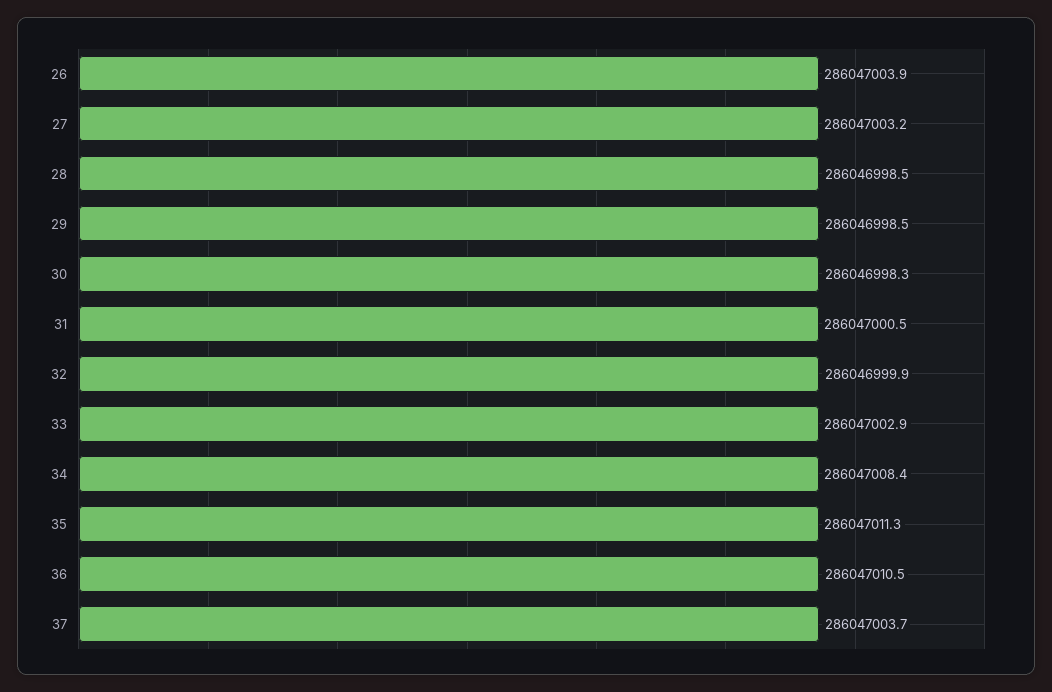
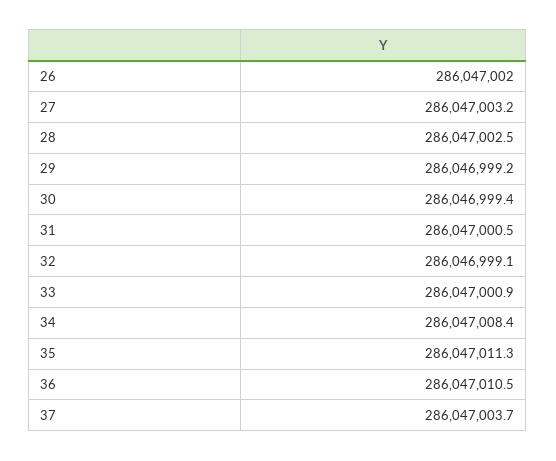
26: 286047003.9 -> 286047002
28: 286046998.5 -> 286047002.5
29: 286046998.5 -> 286046999.2
30: 286046998.3 -> 286046999.4
32: 286046999.9 -> 286046999.1
33: 286047002.9 -> 286047000.9

